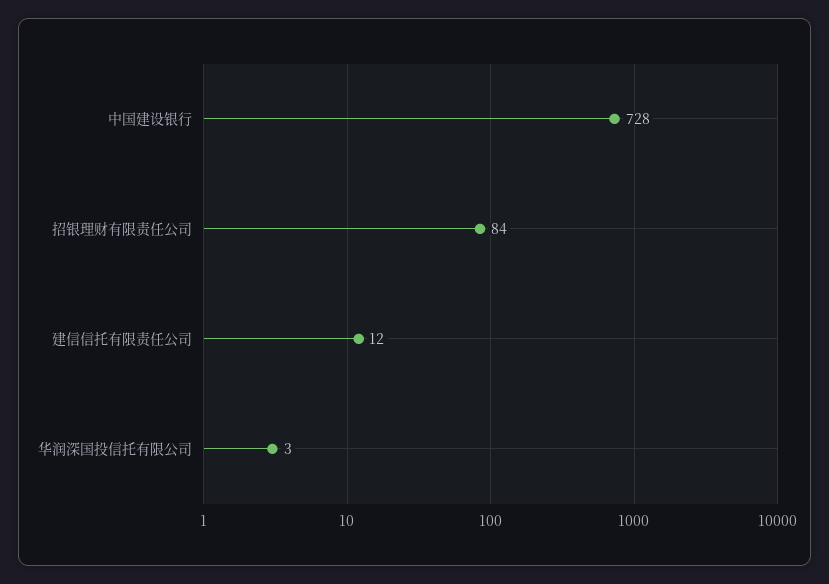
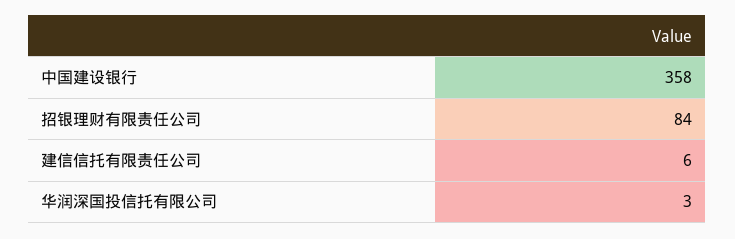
中国建设银行: 728 -> 358
建信信托有限责任公司: 12 -> 6

